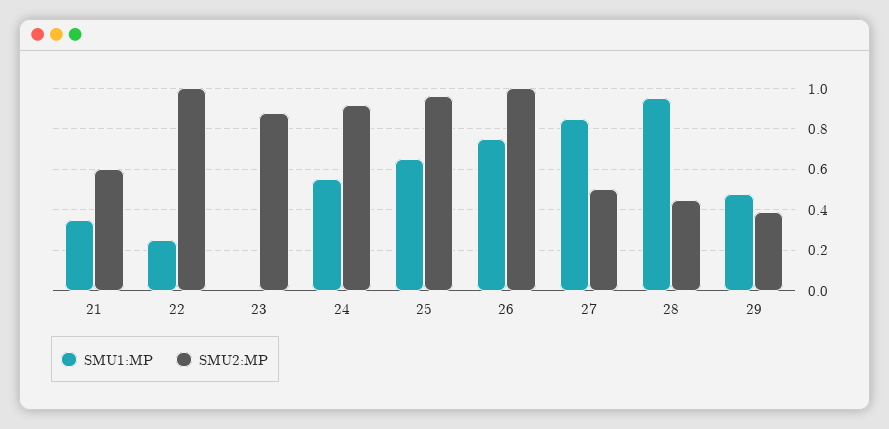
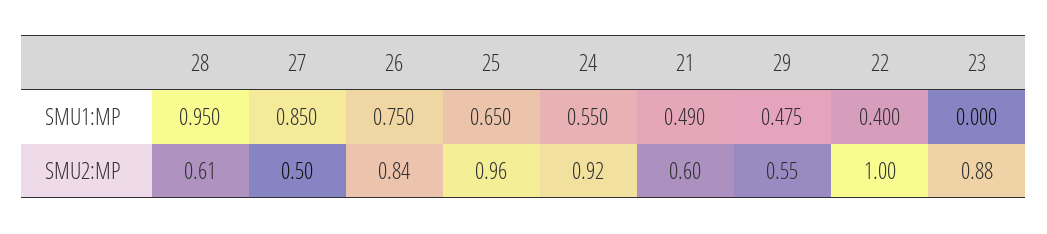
SMU1:MP, 21: 0.35 -> 0.49
SMU1:MP, 22: 0.25 -> 0.4
SMU2:MP, 26: 1 -> 0.84
SMU2:MP, 28: 0.45 -> 0.61
SMU2:MP, 29: 0.4 -> 0.55

